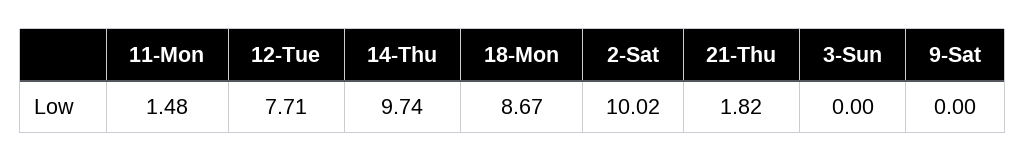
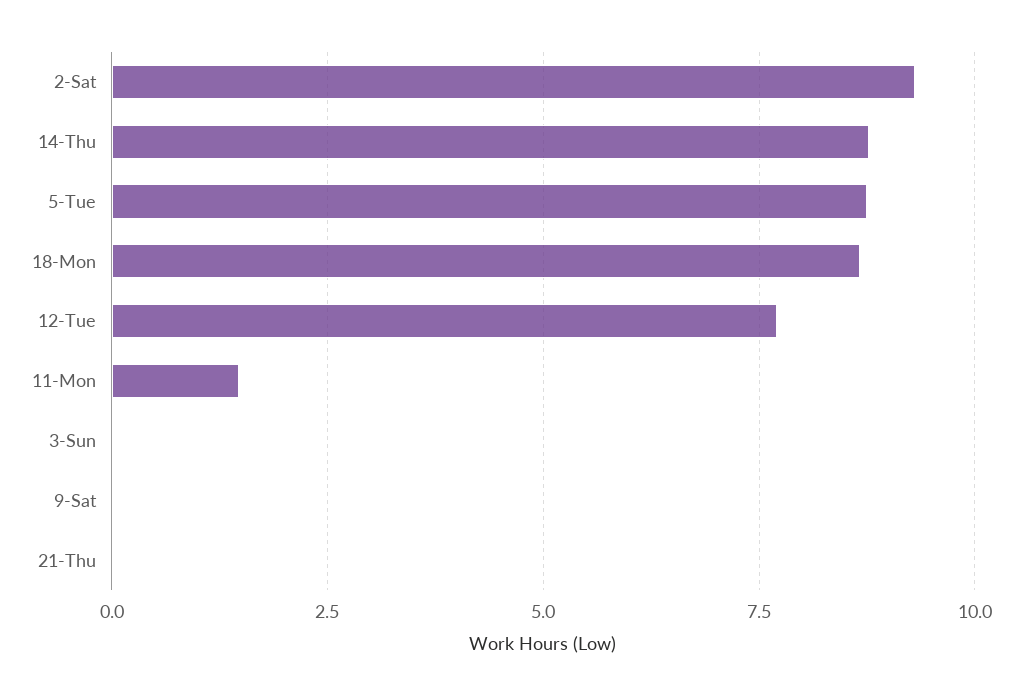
14-Thu: 9.74 -> 8.75
2-Sat: 10.02 -> 9.25
21-Thu: 1.82 -> 0
5-Tue: none -> 8.75

